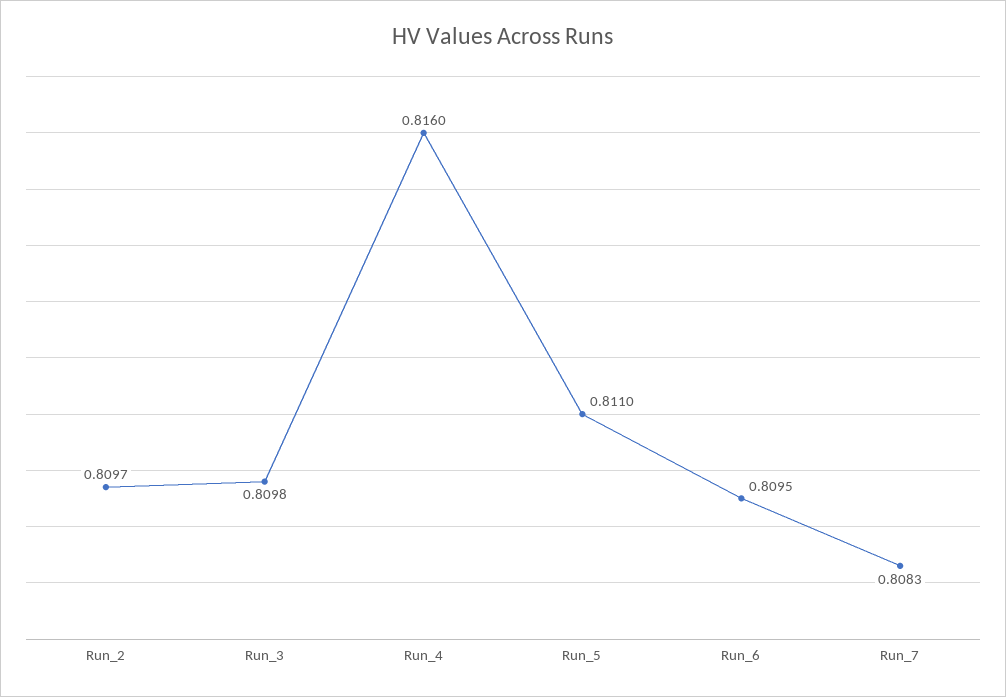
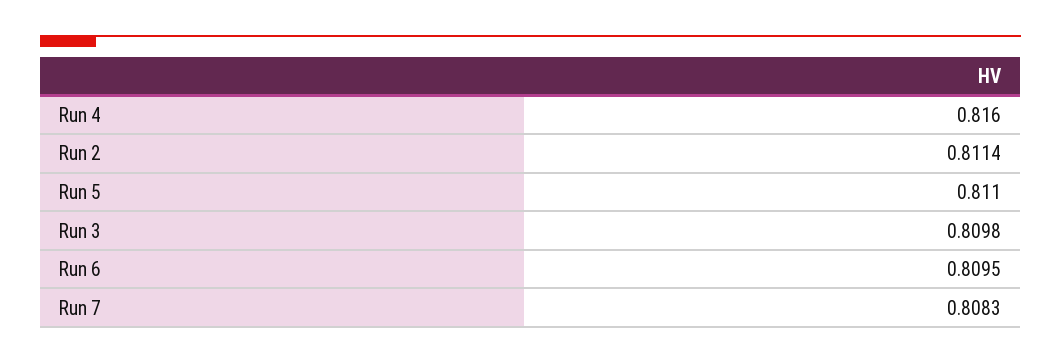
Run_2: 0.8097 -> 0.8114

